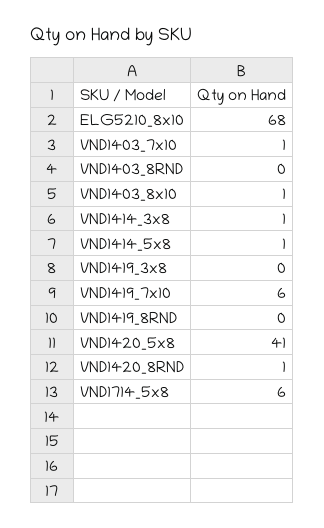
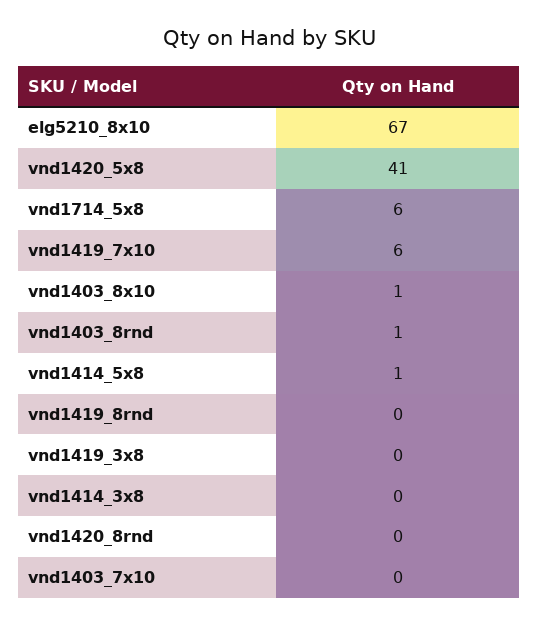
ELG5210_8x10: 68 -> 67
VND1403_7x10: 1 -> 0
VND1403_8RND: 0 -> 1
VND1414_3x8: 1 -> 0
VND1420_8RND: 1 -> 0

